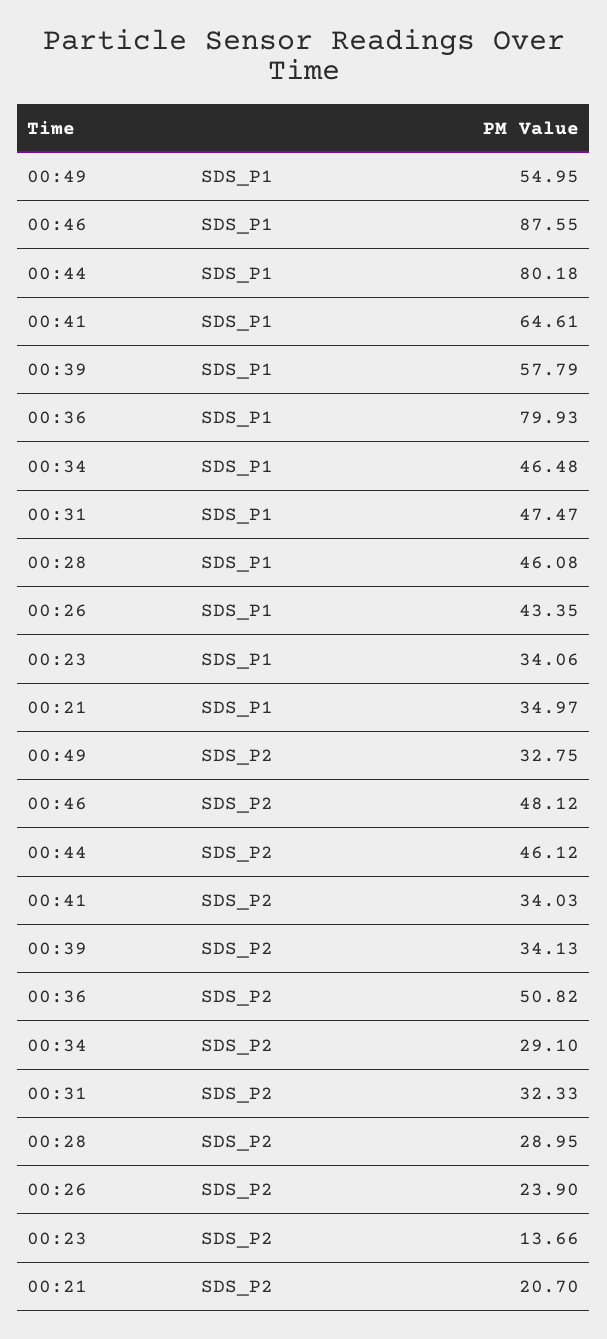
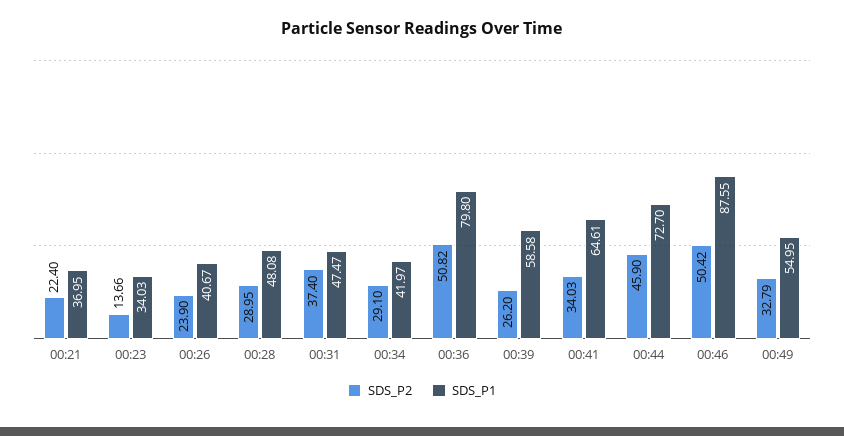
SDS_P1, 00:44: 80.18 -> 72.7
SDS_P1, 00:39: 57.79 -> 58.58
SDS_P1, 00:36: 79.93 -> 79.8
SDS_P1, 00:34: 46.48 -> 41.97
SDS_P1, 00:28: 46.08 -> 48.08
SDS_P1, 00:26: 43.35 -> 40.67
SDS_P1, 00:23: 34.06 -> 34.03
SDS_P1, 00:21: 34.97 -> 36.95
SDS_P2, 00:49: 32.75 -> 32.79
SDS_P2, 00:46: 48.12 -> 50.42
SDS_P2, 00:44: 46.12 -> 45.9
SDS_P2, 00:39: 34.13 -> 26.2
SDS_P2, 00:31: 32.33 -> 37.4
SDS_P2, 00:21: 20.7 -> 22.4

